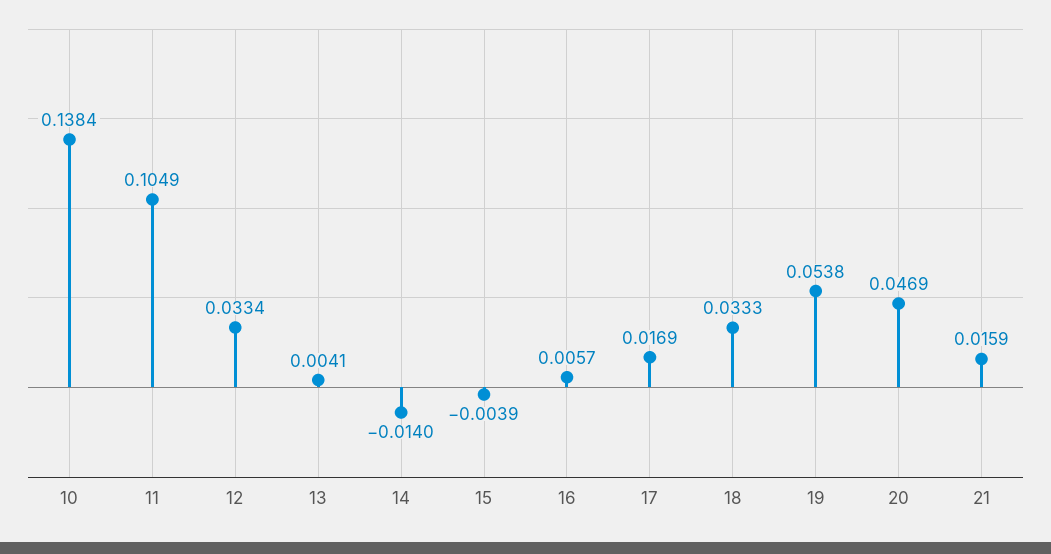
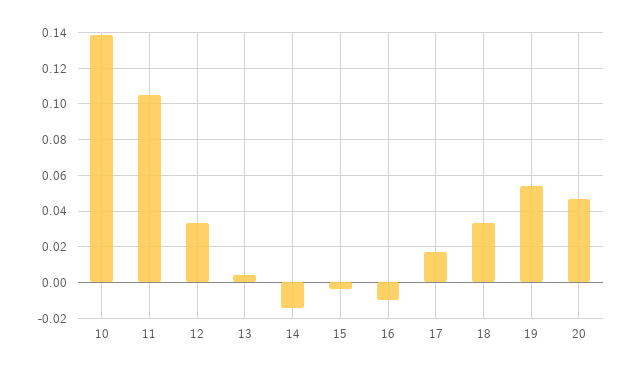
16: 0.0057 -> -0.01
21: 0.0159 -> none

